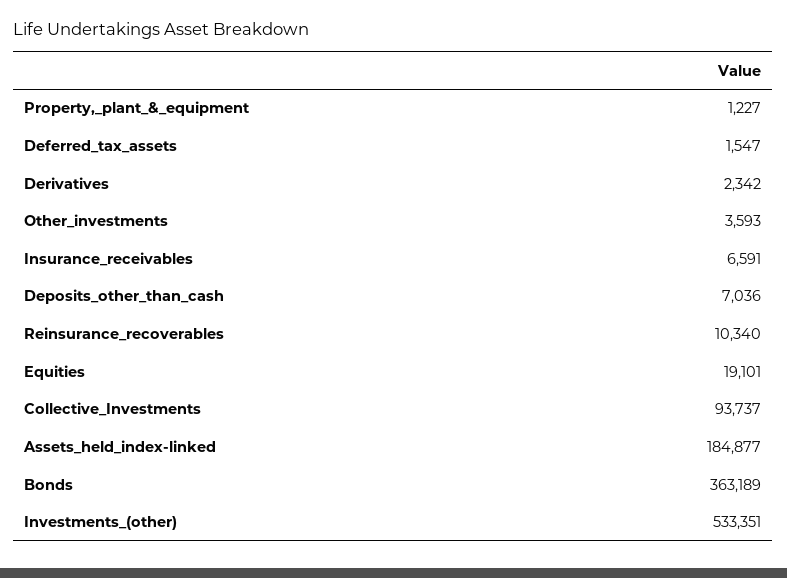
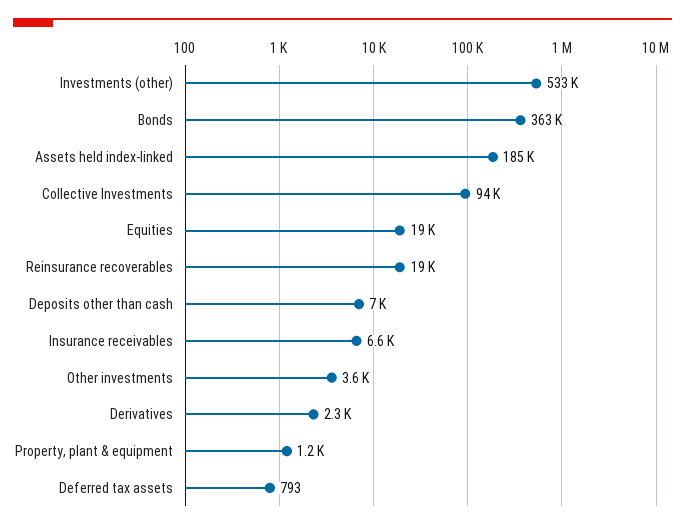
Deferred_tax_assets: 1547 -> 793
Reinsurance_recoverables: 10340 -> 19000

